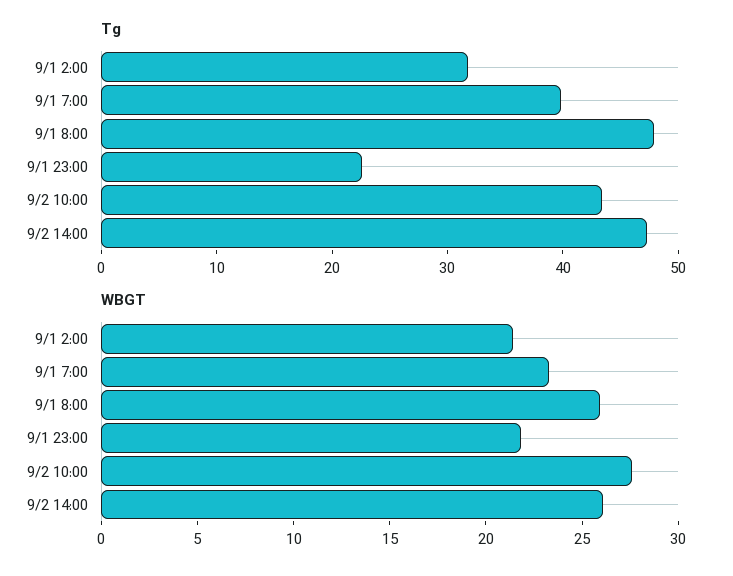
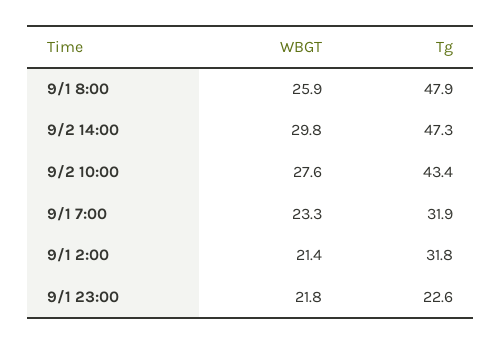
Tg, 9/1 7:00: 40 -> 31.9
WBGT, 9/2 14:00: 26 -> 29.8

